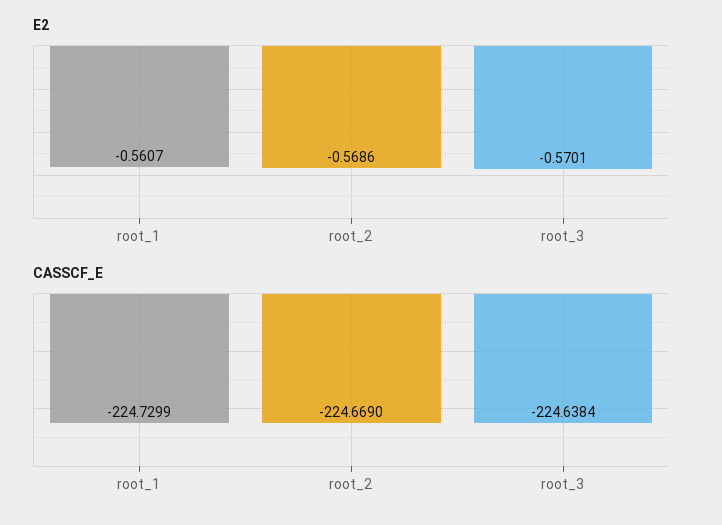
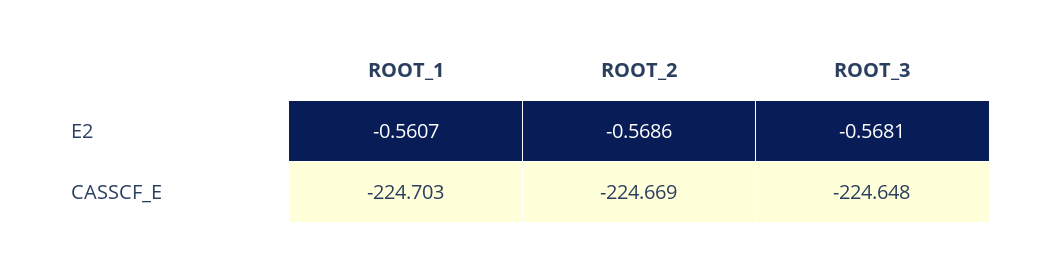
E2, root_3: -0.5701 -> -0.5681
CASSCF_E, root_1: -224.7299 -> -224.703
CASSCF_E, root_3: -224.6384 -> -224.648

